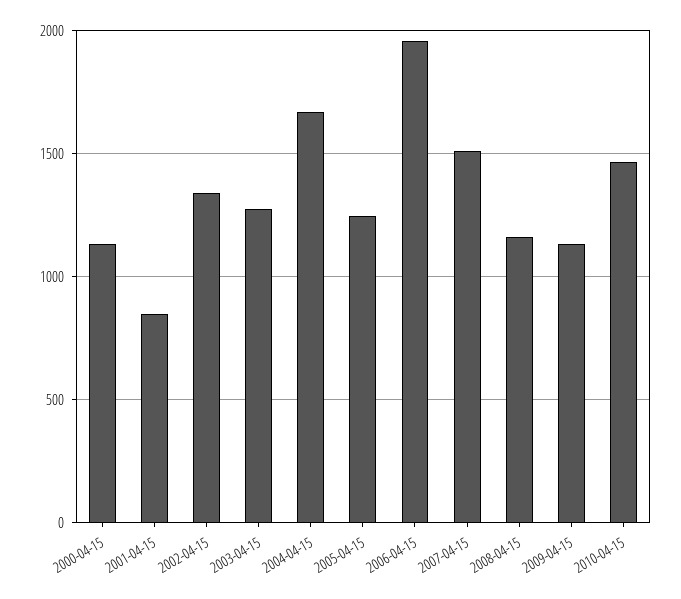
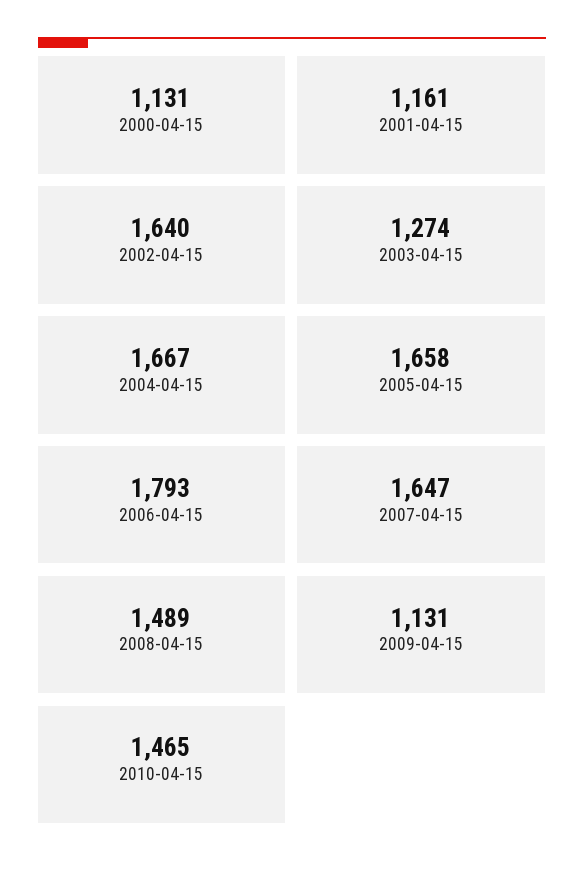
2001-04-15: 850 -> 1161
2002-04-15: 1350 -> 1640
2005-04-15: 1250 -> 1658
2006-04-15: 1950 -> 1793
2007-04-15: 1500 -> 1647
2008-04-15: 1150 -> 1489

